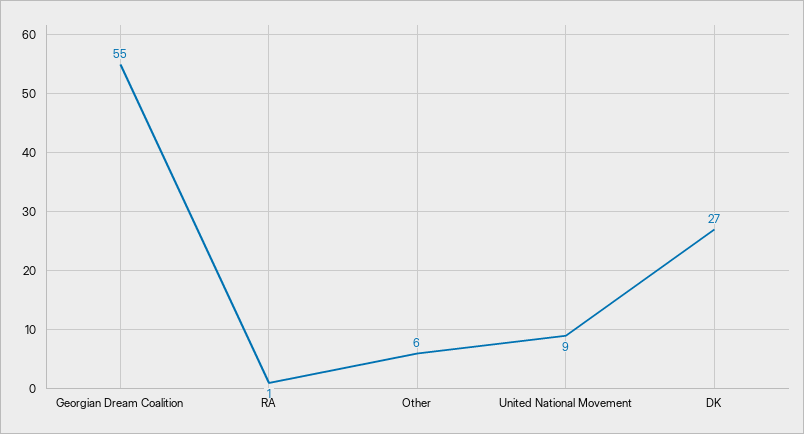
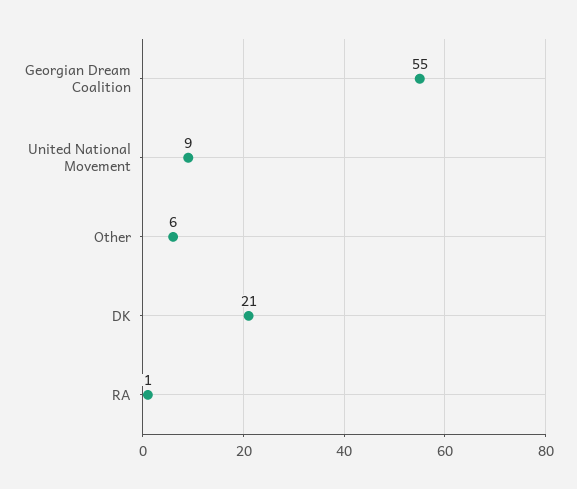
DK: 27 -> 21

